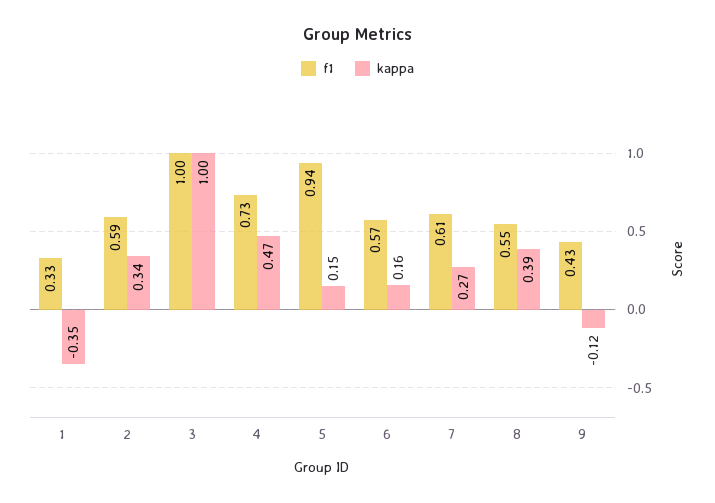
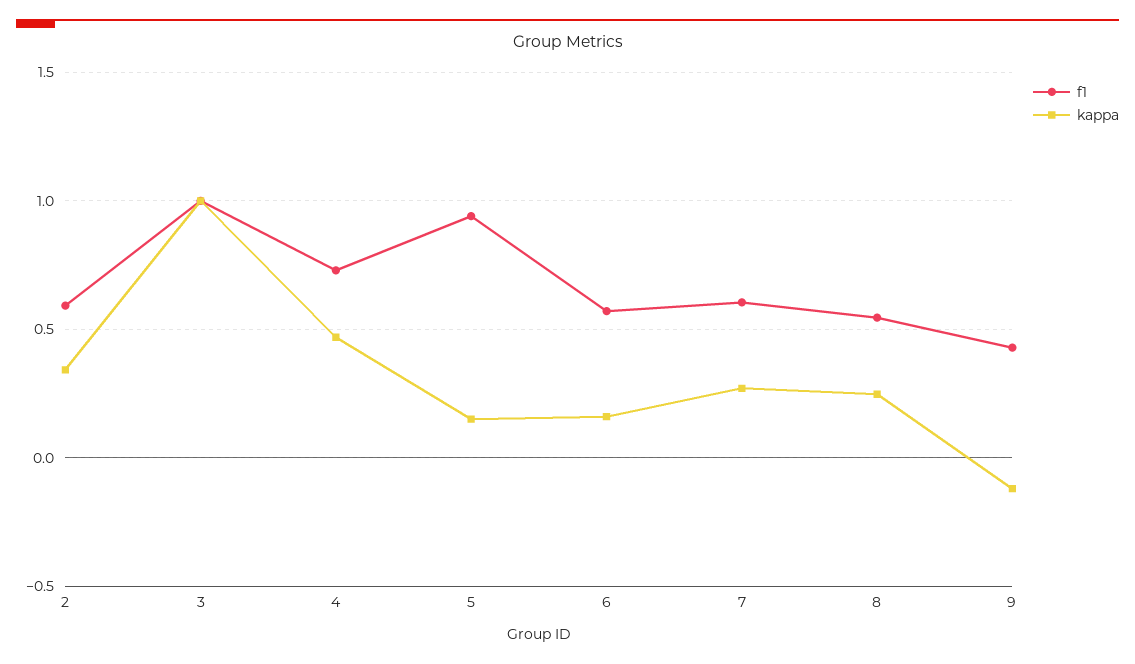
f1, 1: 0.33 -> none
kappa, 1: -0.35 -> none
kappa, 8: 0.39 -> 0.25

